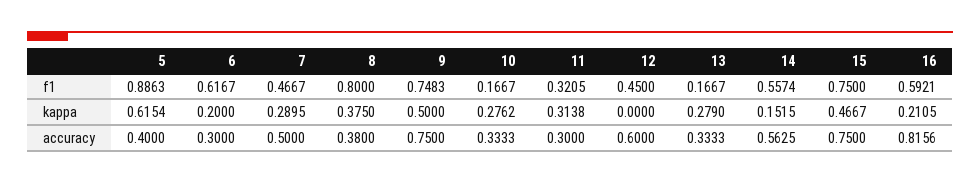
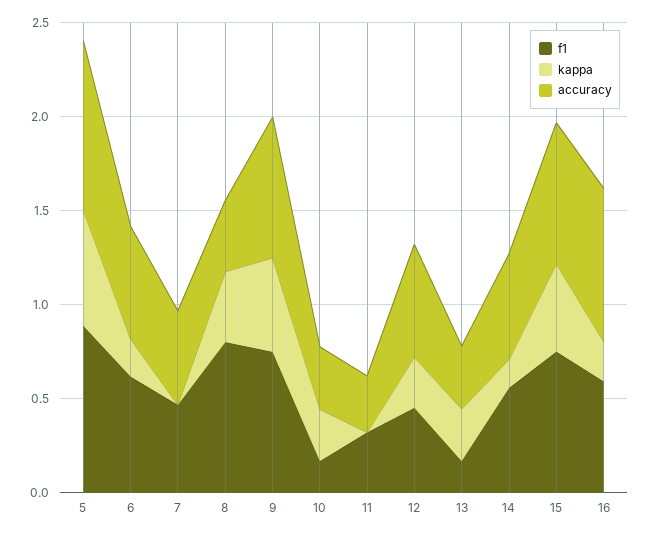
kappa, 7: 0.2895 -> 0
kappa, 11: 0.3138 -> 0
kappa, 12: 0 -> 0.3
accuracy, 5: 0.4 -> 0.9
accuracy, 6: 0.3 -> 0.6

